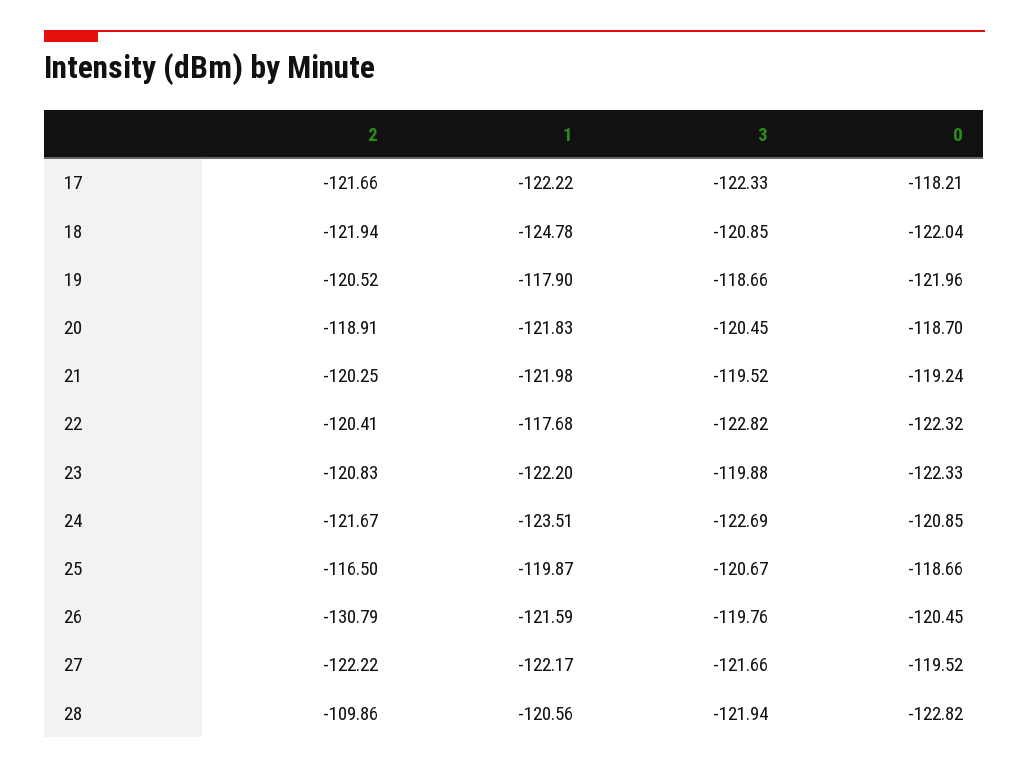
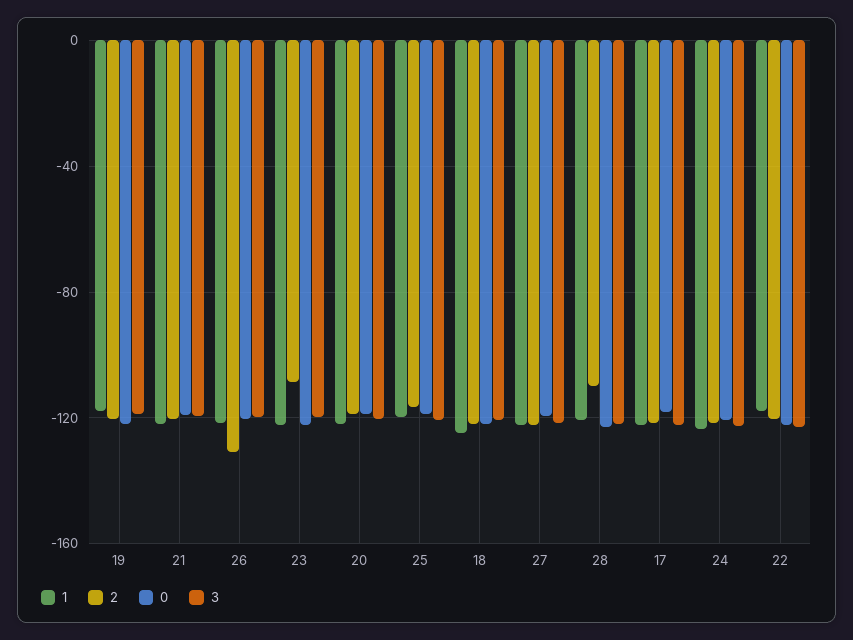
2, 23: -120.83 -> -110

